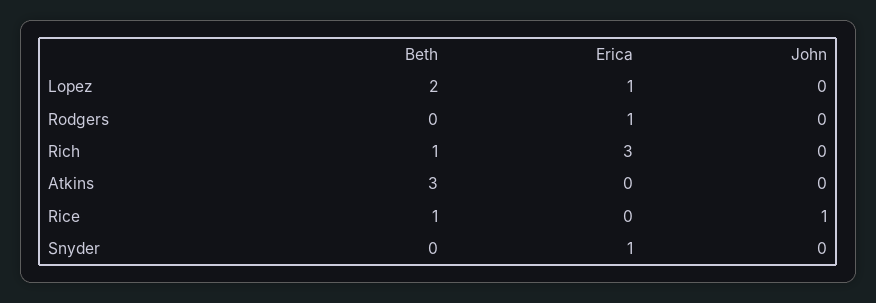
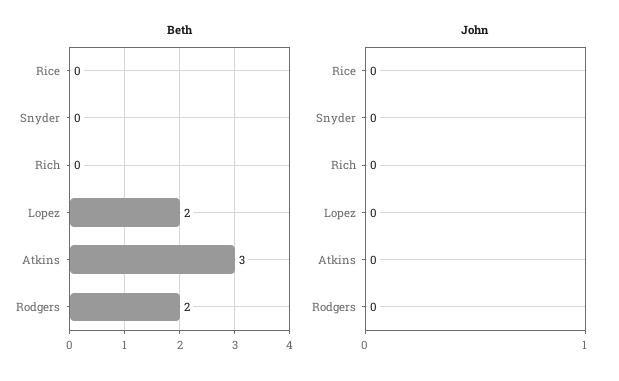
Erica, Lopez: 1 -> none
Beth, Rodgers: 0 -> 2
Erica, Rodgers: 1 -> none
Beth, Rich: 1 -> 0
Erica, Rich: 3 -> none
Erica, Atkins: 0 -> none
Beth, Rice: 1 -> 0
Erica, Rice: 0 -> none
John, Rice: 1 -> 0
Erica, Snyder: 1 -> none

